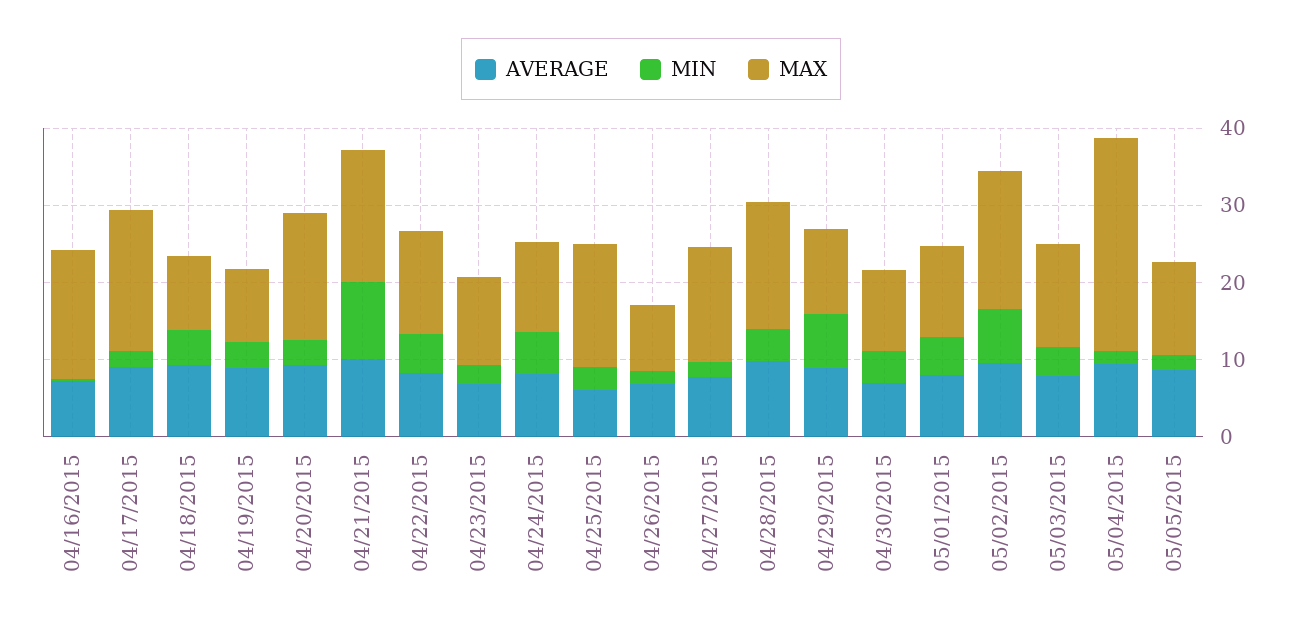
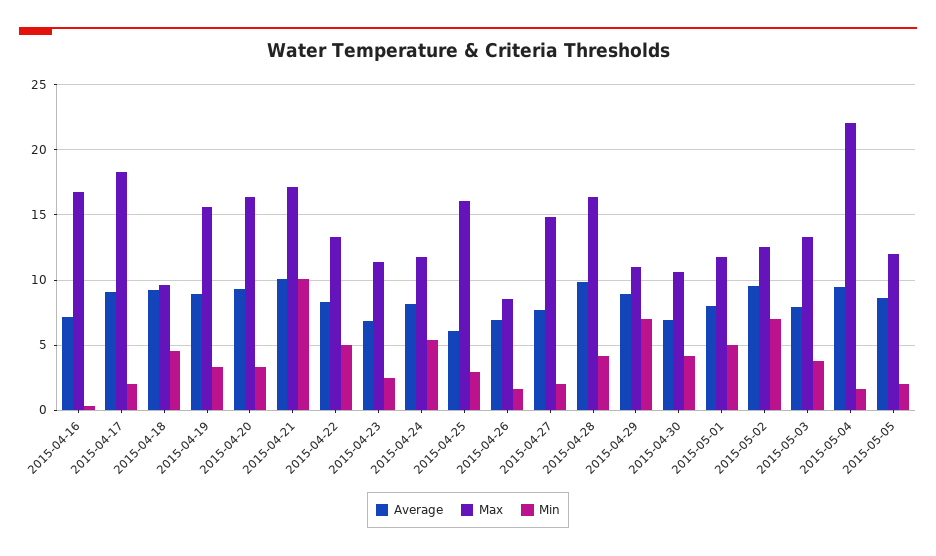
MAX, 04/19/2015: 10 -> 15.5
MAX, 05/02/2015: 18 -> 12.5
MAX, 05/04/2015: 28 -> 22

